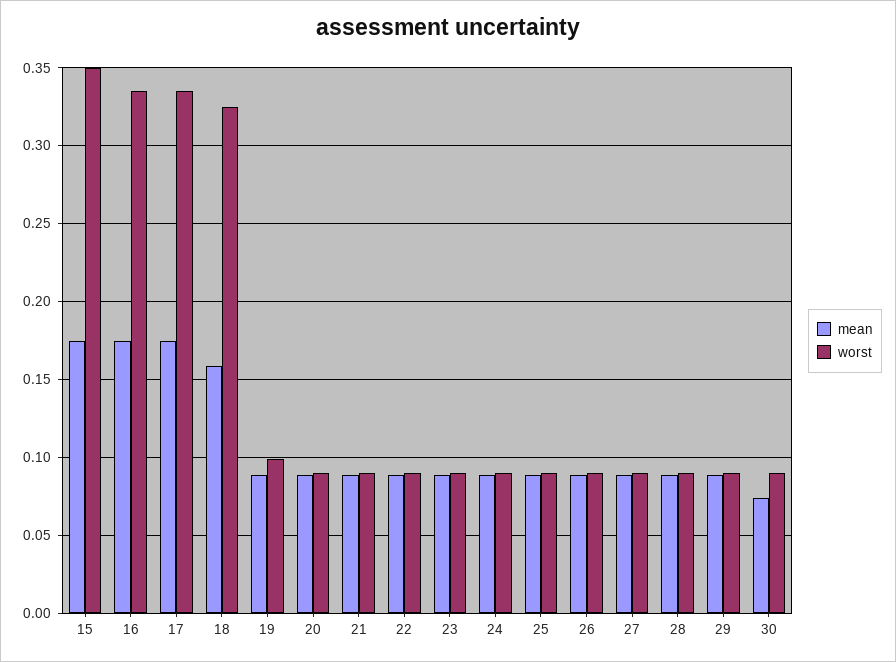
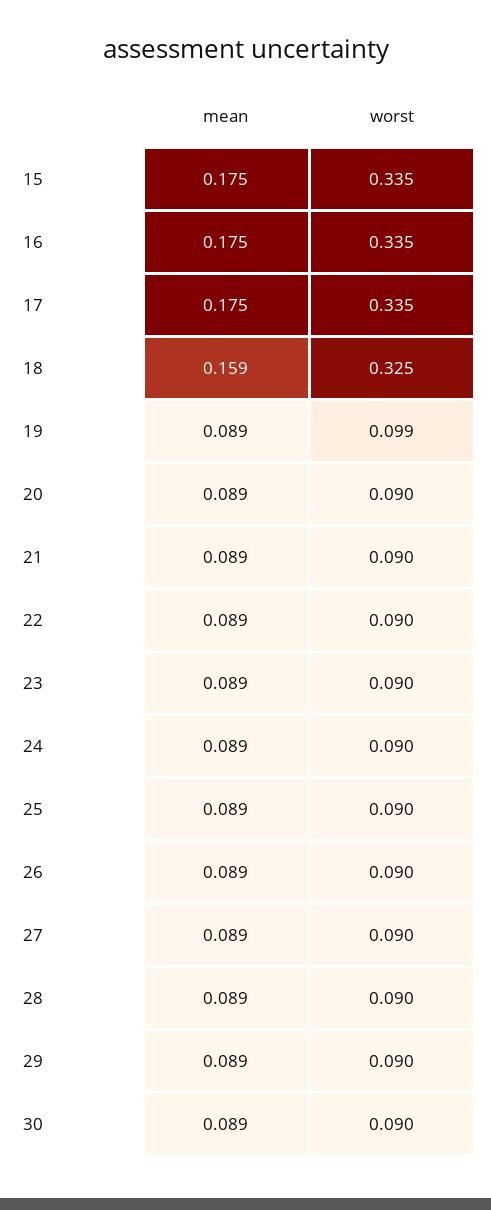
worst, 15: 0.35 -> 0.335
mean, 30: 0.075 -> 0.089

